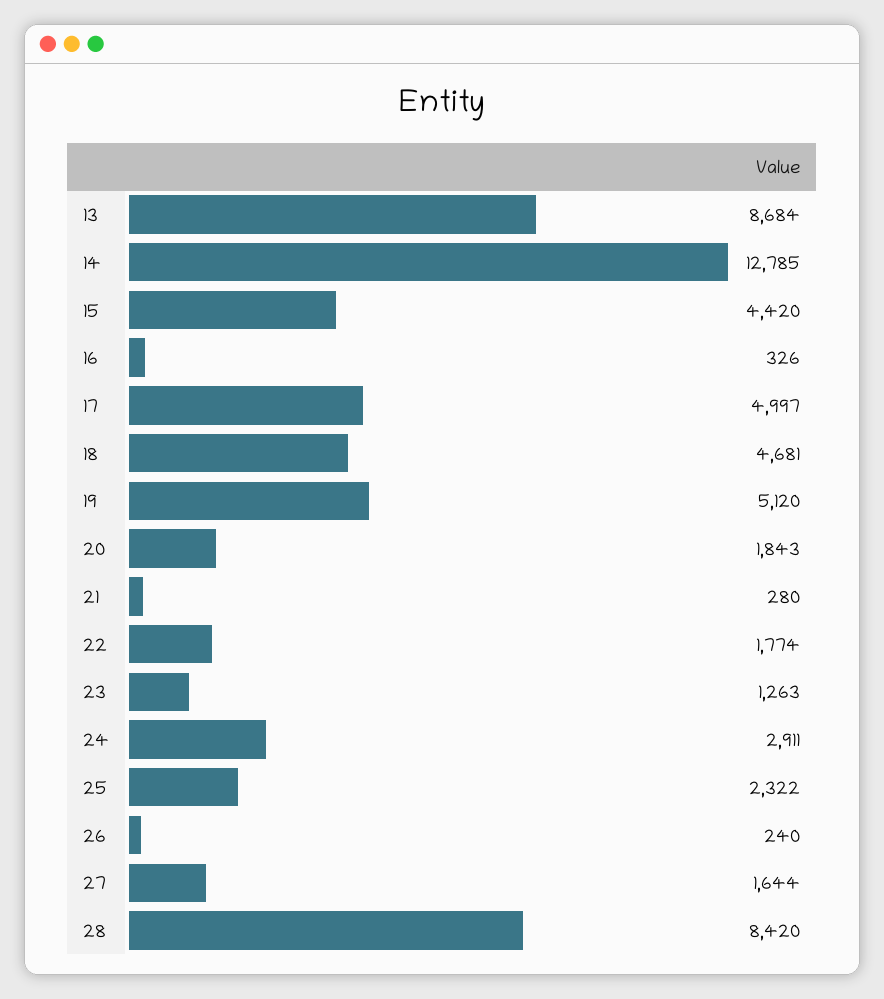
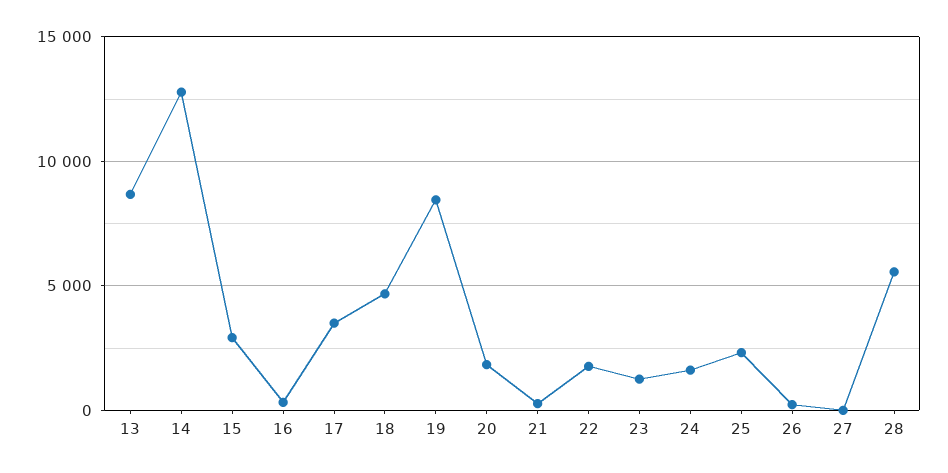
15: 4420 -> 3000
17: 4997 -> 3500
19: 5120 -> 8500
24: 2911 -> 1500
27: 1644 -> 0
28: 8420 -> 5500

